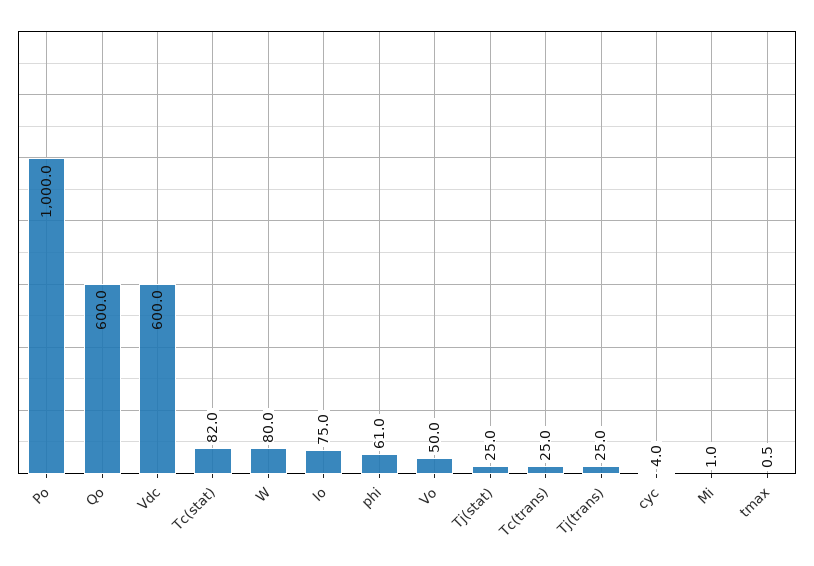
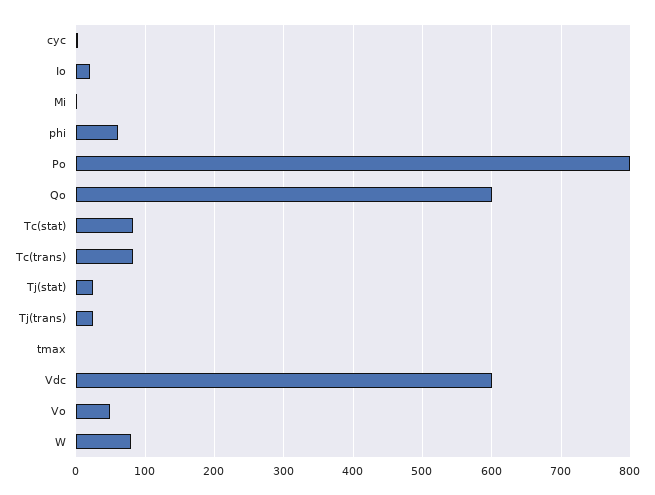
Po: 1000 -> 800
Io: 75 -> 20
Tc(trans): 25 -> 80

